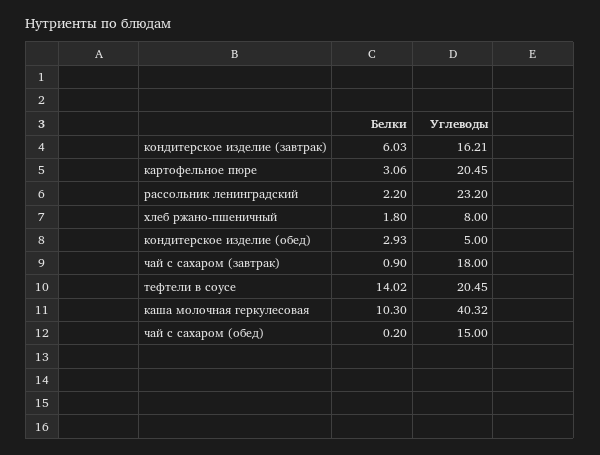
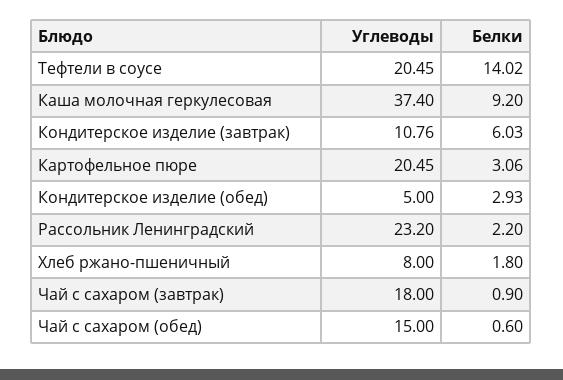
Углеводы, кондитерское изделие (завтрак): 16.21 -> 10.76
Белки, каша молочная геркулесовая: 10.3 -> 9.2
Углеводы, каша молочная геркулесовая: 40.32 -> 37.4
Белки, чай с сахаром (обед): 0.2 -> 0.6

